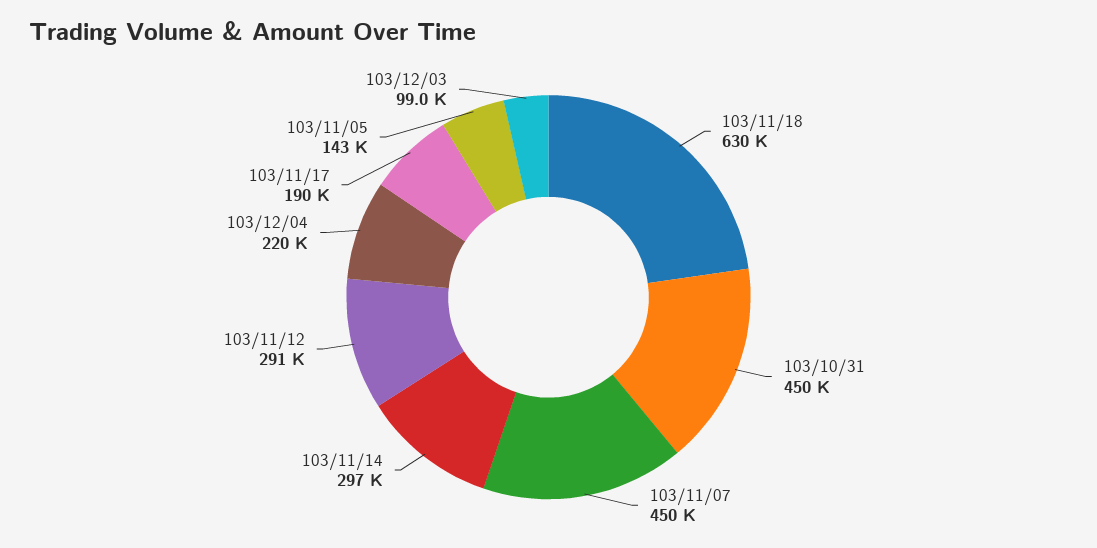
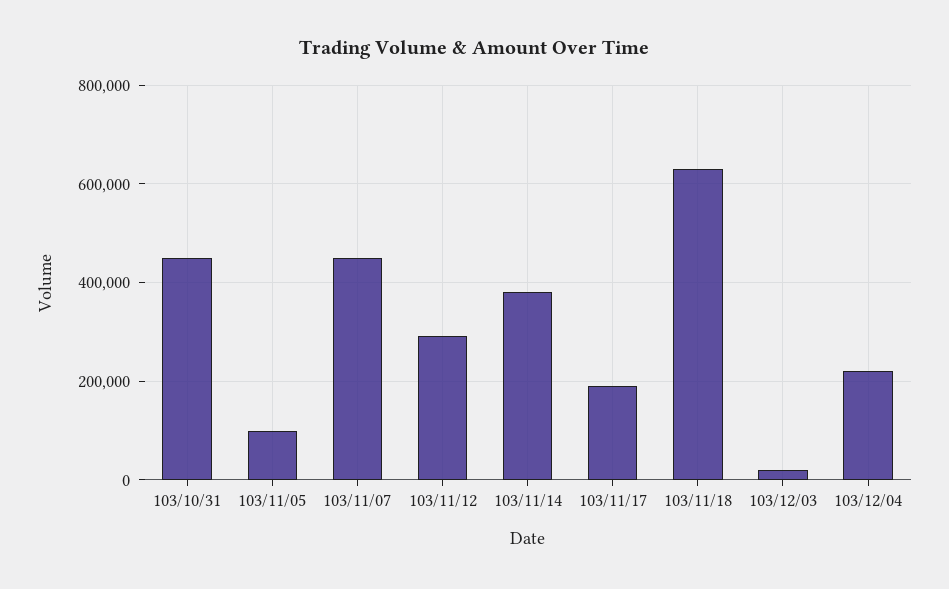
103/11/14: 297000 -> 380000
103/11/05: 143000 -> 100000
103/12/03: 99000 -> 20000

